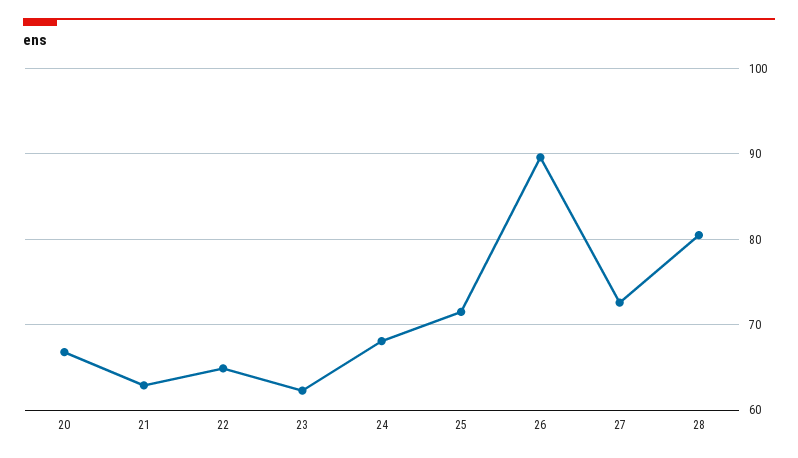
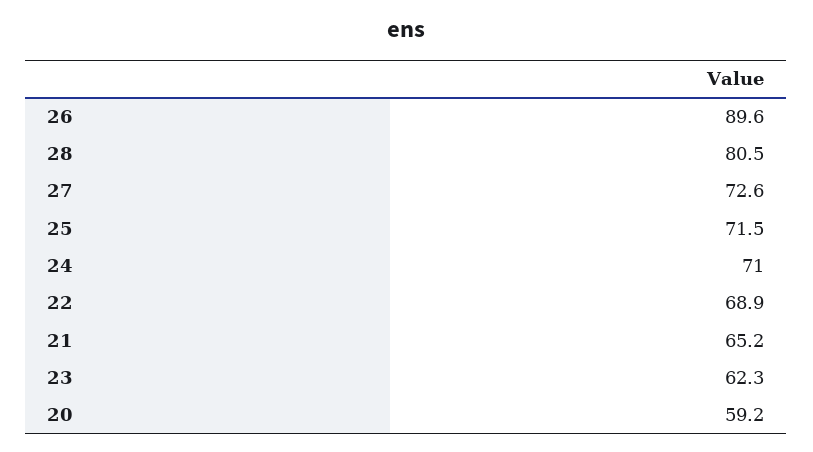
20: 67 -> 59.2
21: 63 -> 65.2
22: 65 -> 68.9
24: 68 -> 71

